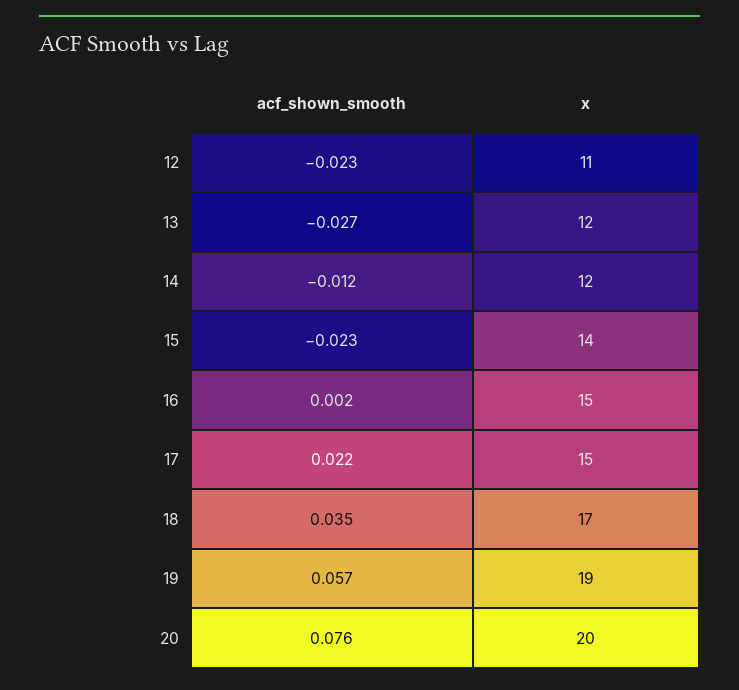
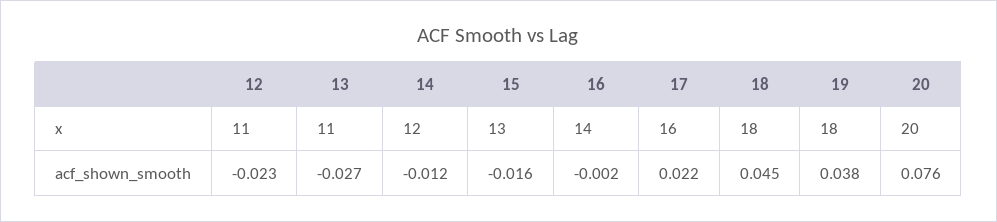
x, 13: 12 -> 11
acf_shown_smooth, 15: -0.023 -> -0.016
x, 15: 14 -> 13
acf_shown_smooth, 16: 0.002 -> -0.002
x, 16: 15 -> 14
x, 17: 15 -> 16
acf_shown_smooth, 18: 0.035 -> 0.045
x, 18: 17 -> 18
acf_shown_smooth, 19: 0.057 -> 0.038
x, 19: 19 -> 18

